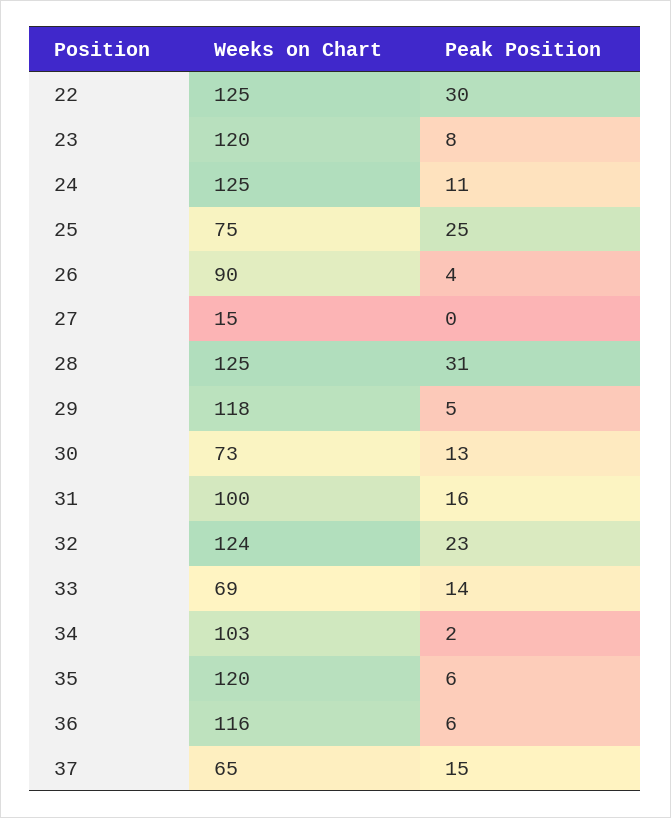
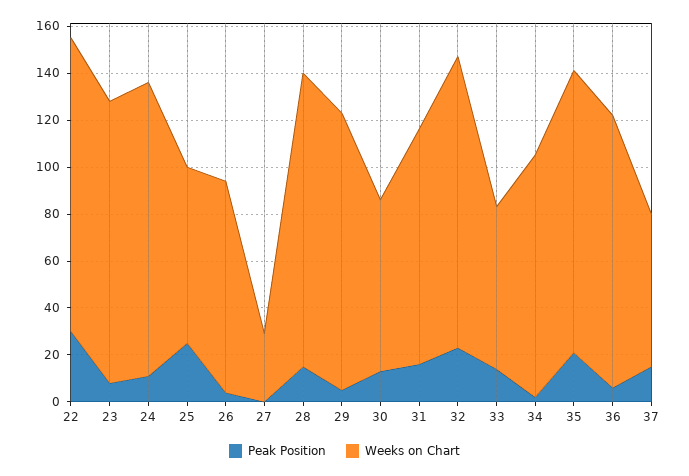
Weeks on Chart, 27: 15 -> 30
Peak Position, 28: 31 -> 15
Peak Position, 35: 6 -> 20

